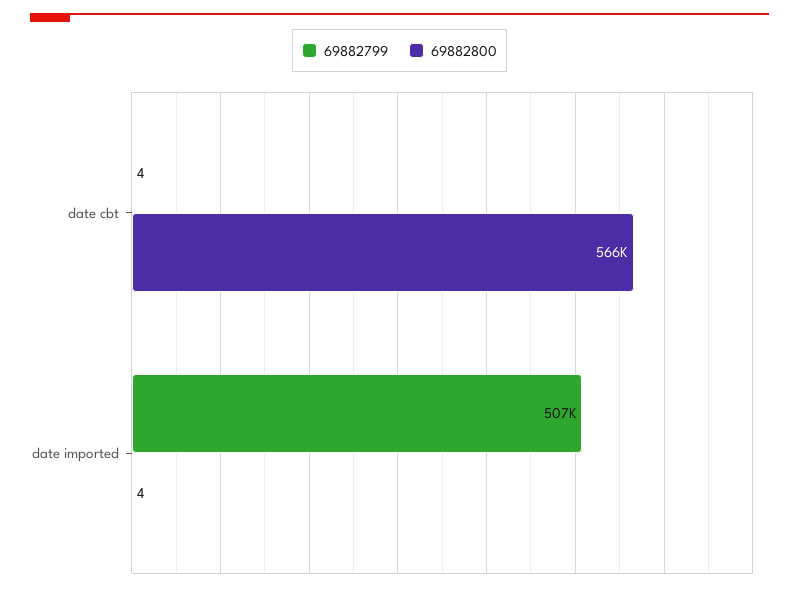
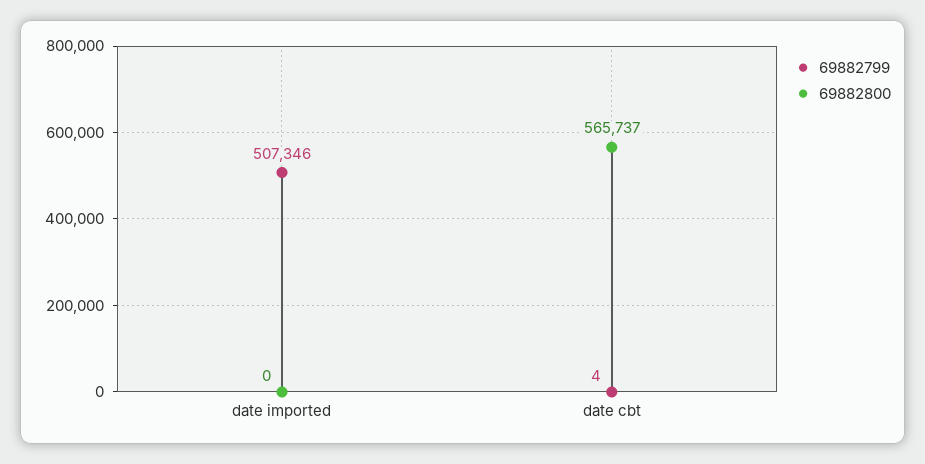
69882800, date imported: 4 -> 0

